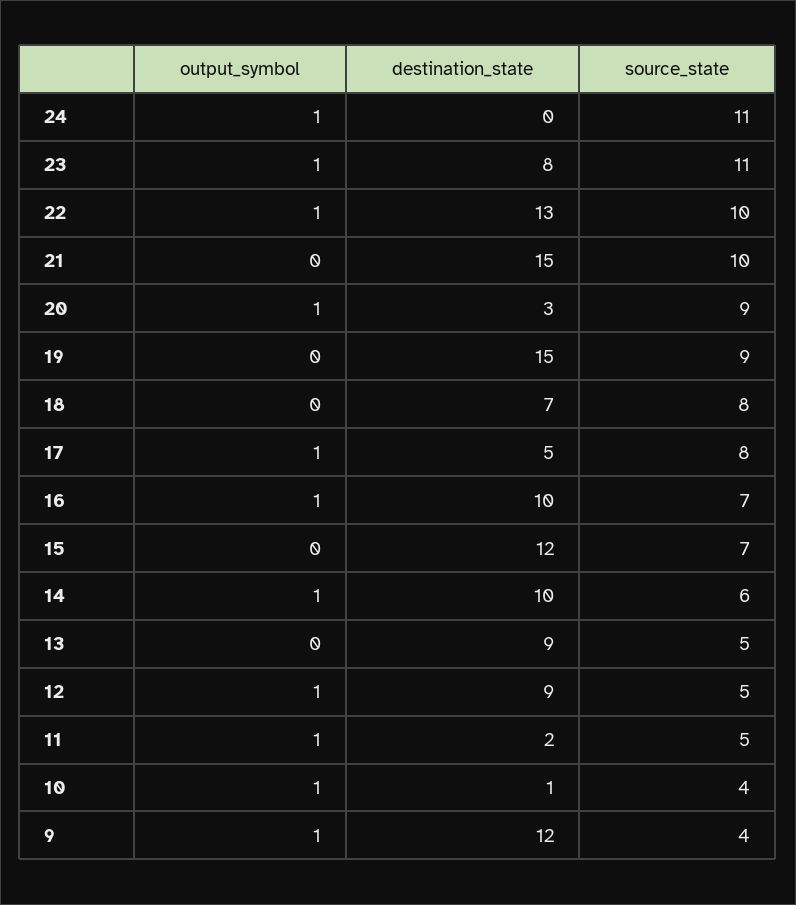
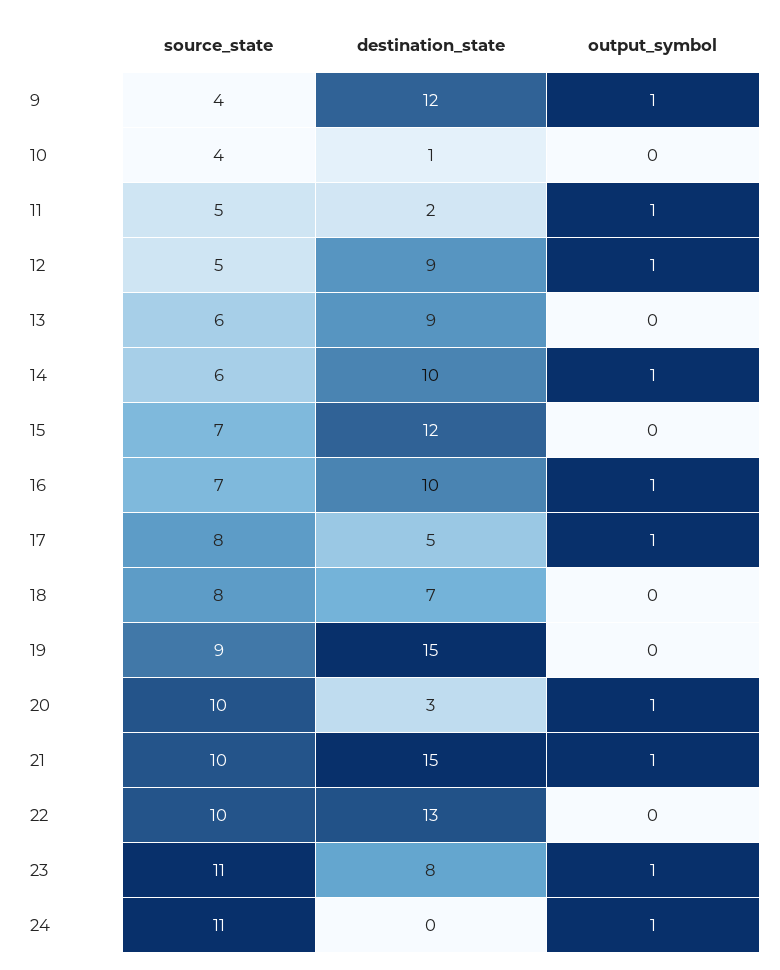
output_symbol, 22: 1 -> 0
output_symbol, 21: 0 -> 1
source_state, 20: 9 -> 10
source_state, 13: 5 -> 6
output_symbol, 10: 1 -> 0

